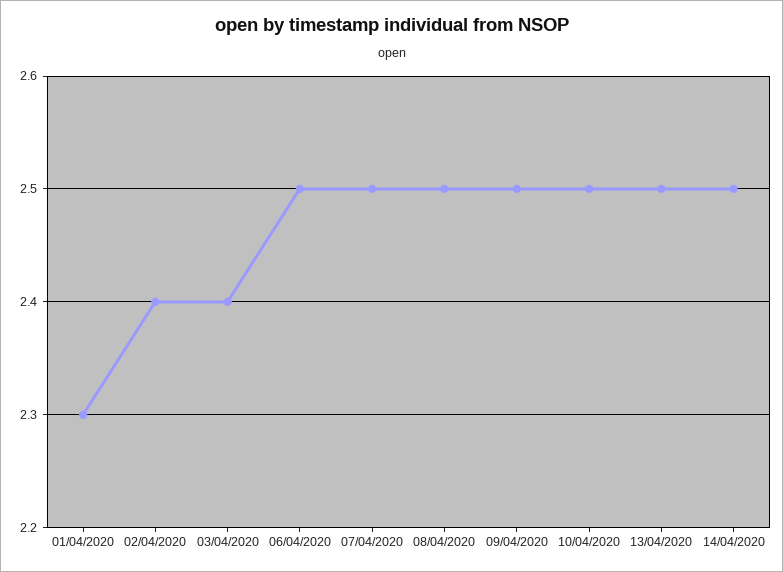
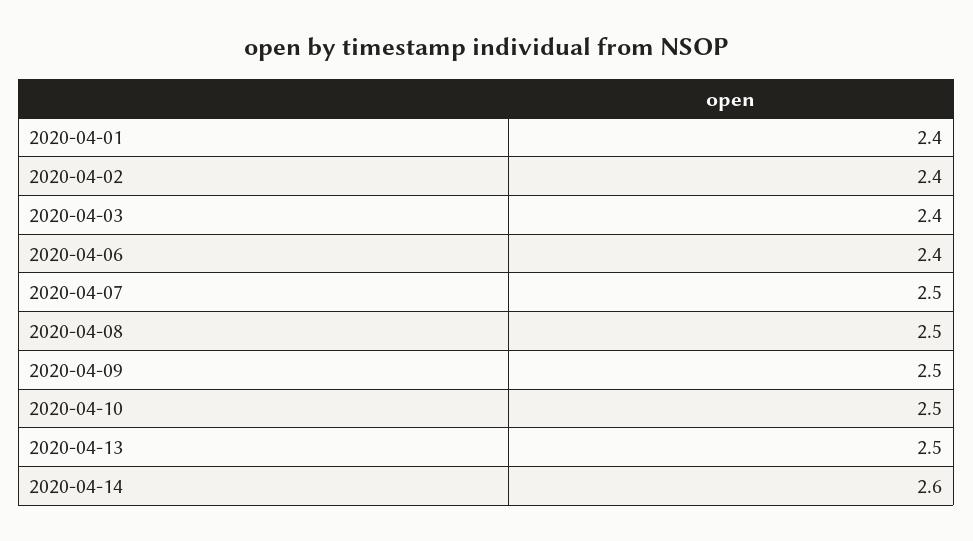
01/04/2020: 2.3 -> 2.4
06/04/2020: 2.5 -> 2.4
14/04/2020: 2.5 -> 2.6

